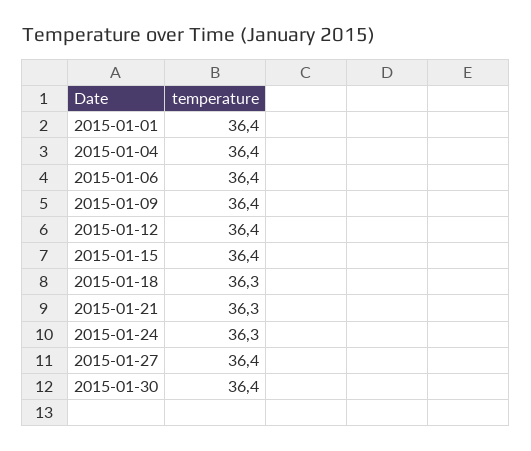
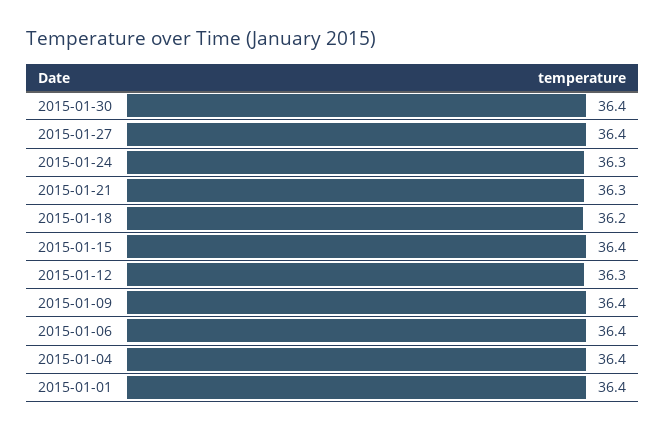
2015-01-12: 36.4 -> 36.3
2015-01-18: 36.3 -> 36.2

